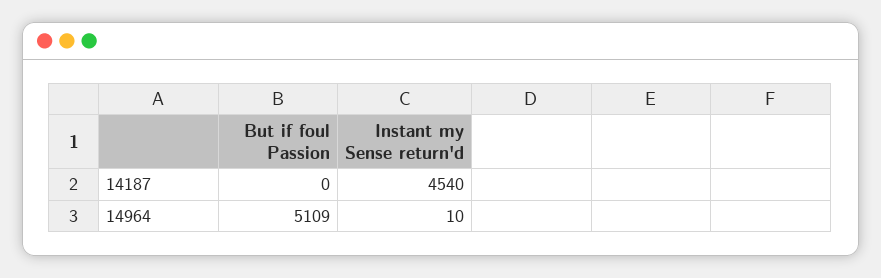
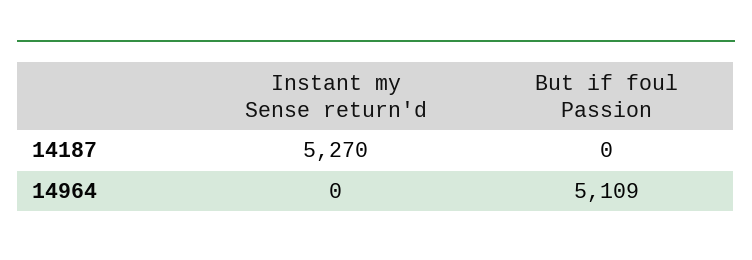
Instant my Sense return'd, 14187: 4540 -> 5270
Instant my Sense return'd, 14964: 10 -> 0

